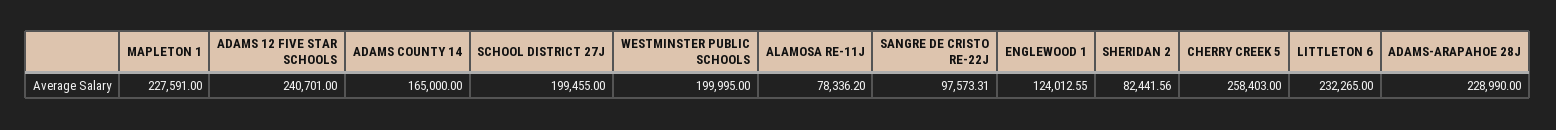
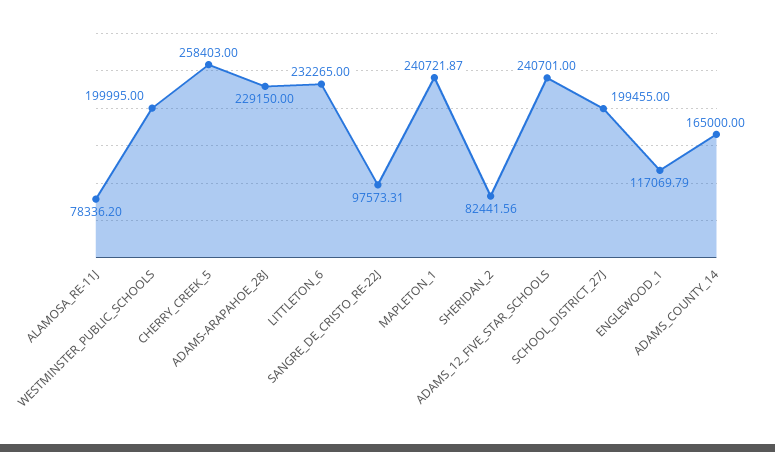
MAPLETON 1: 227591 -> 240721.87
ENGLEWOOD 1: 124012.55 -> 117069.79
ADAMS-ARAPAHOE 28J: 228990 -> 229150

